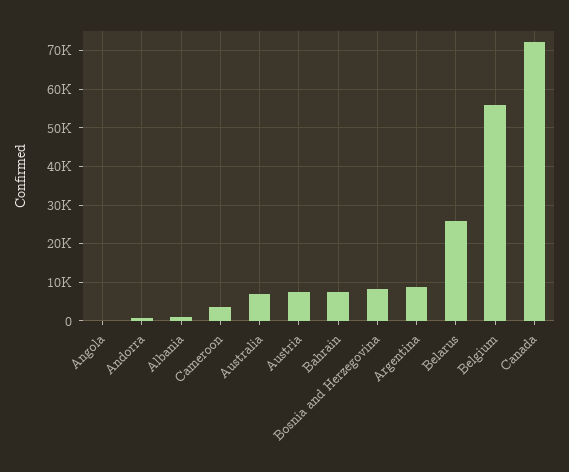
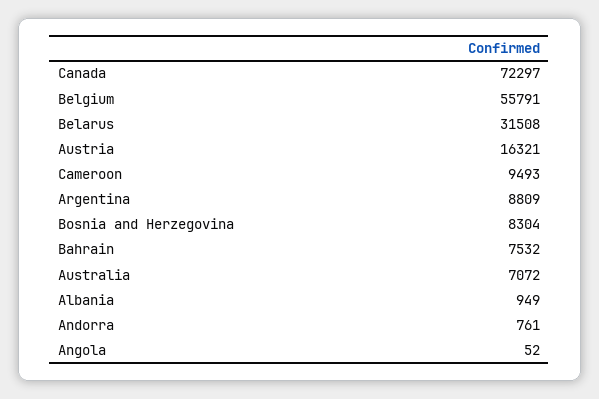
Cameroon: 4000 -> 9493
Austria: 8000 -> 16321
Belarus: 26000 -> 31508

